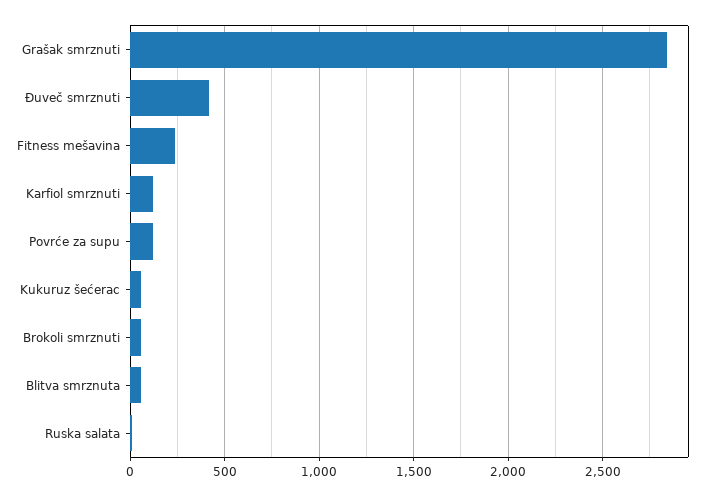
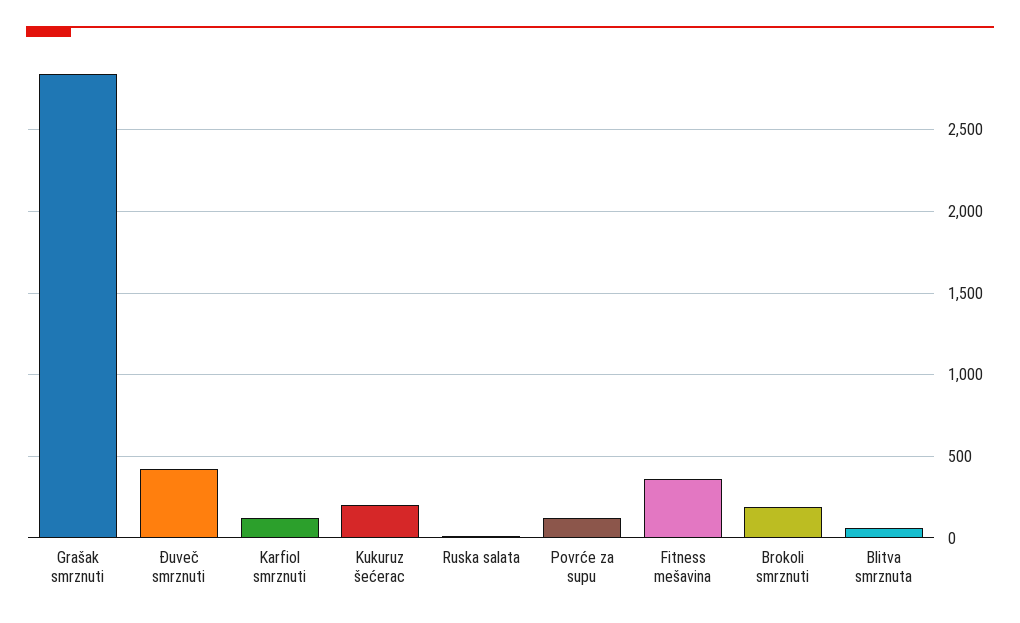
Fitness mešavina: 250 -> 350
Kukuruz šećerac: 50 -> 200
Brokoli smrznuti: 50 -> 200

